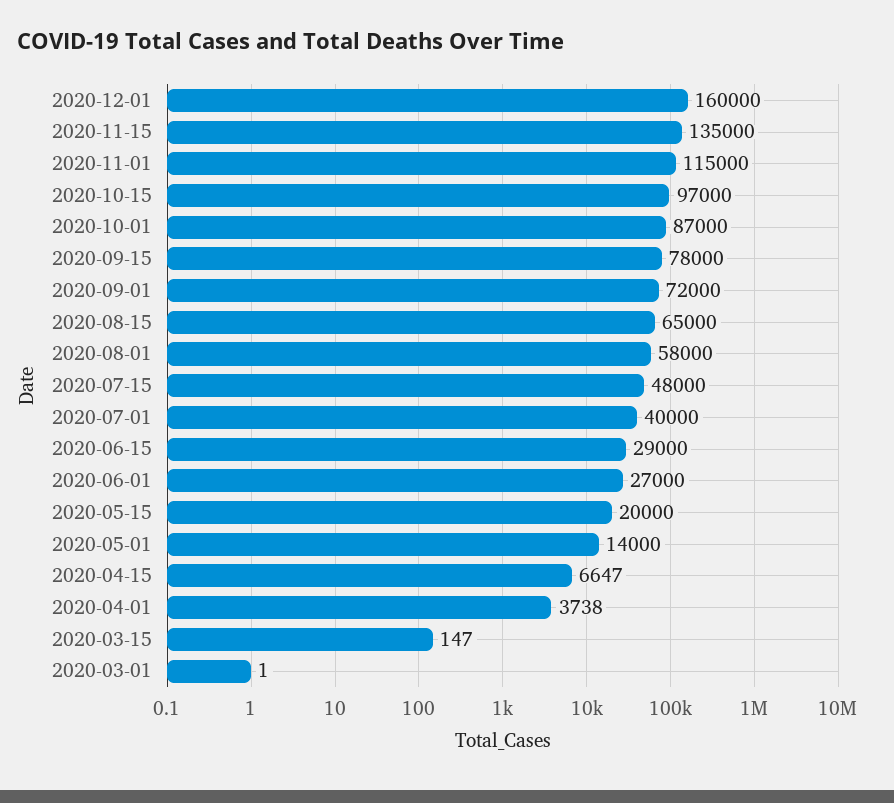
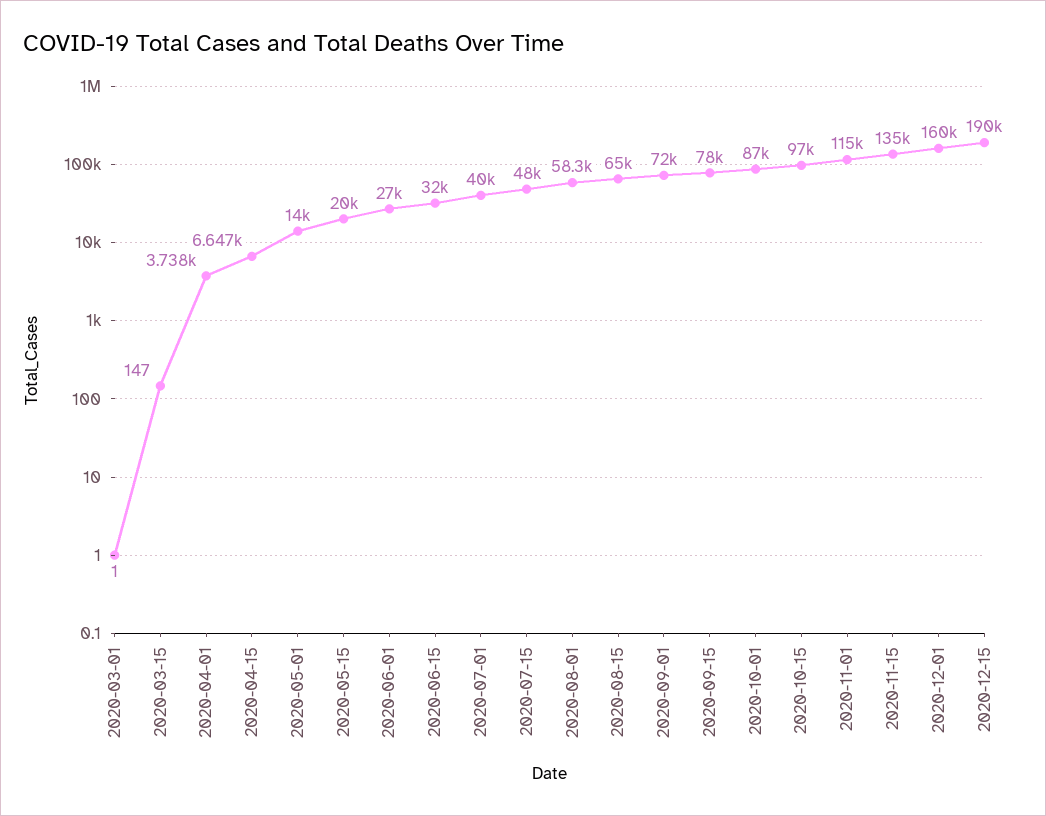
2020-08-01: 58000 -> 58300
2020-06-15: 29000 -> 32000
2020-12-15: none -> 190000

